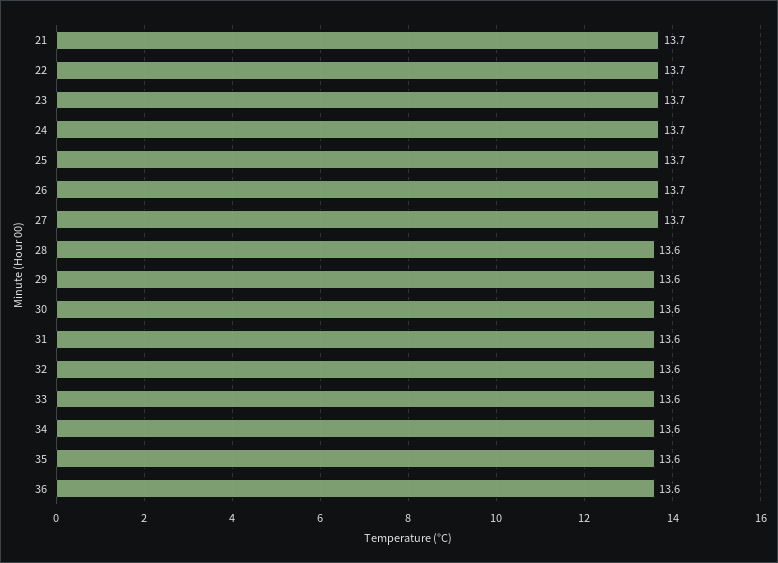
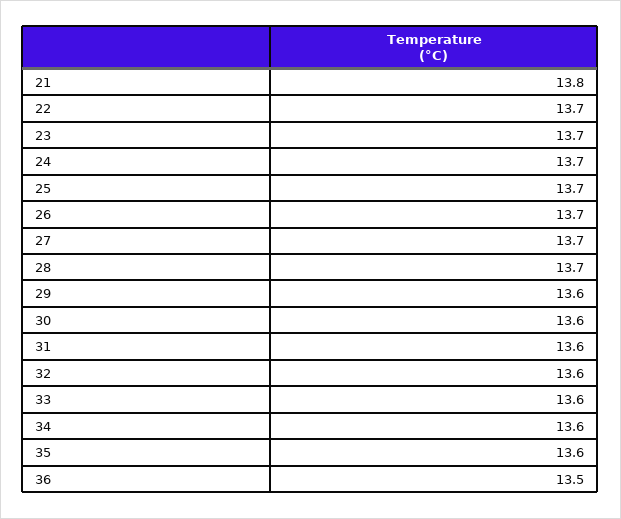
21: 13.7 -> 13.8
28: 13.6 -> 13.7
36: 13.6 -> 13.5

